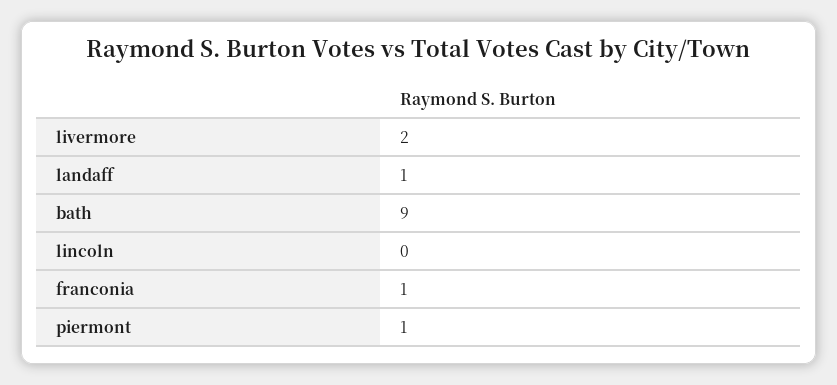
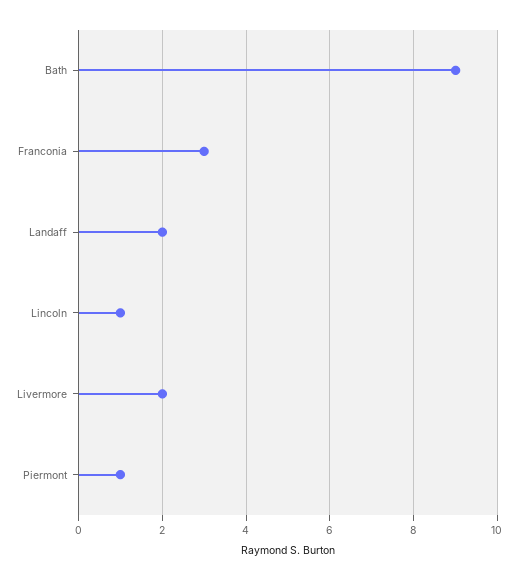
landaff: 1 -> 2
lincoln: 0 -> 1
franconia: 1 -> 3

